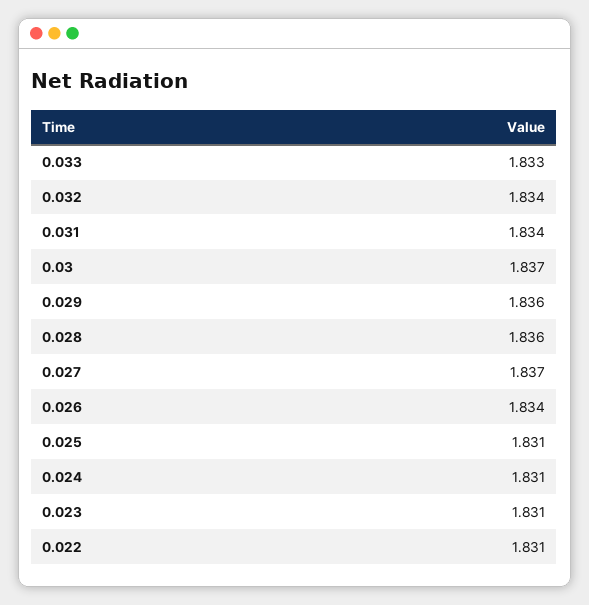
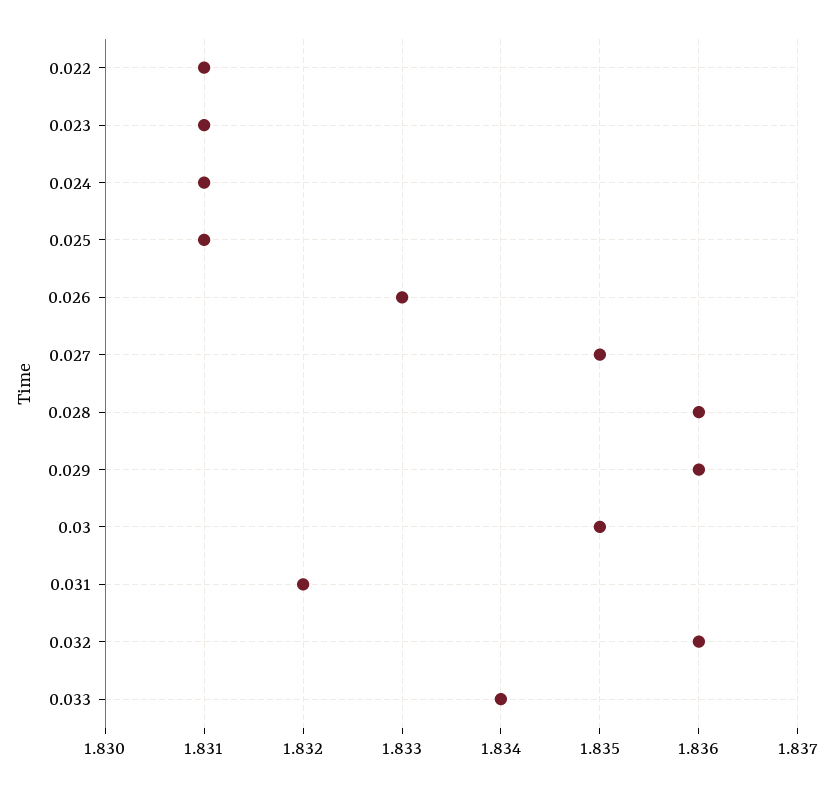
0.033: 1.833 -> 1.834
0.032: 1.834 -> 1.836
0.031: 1.834 -> 1.832
0.03: 1.837 -> 1.835
0.027: 1.837 -> 1.835
0.026: 1.834 -> 1.833

